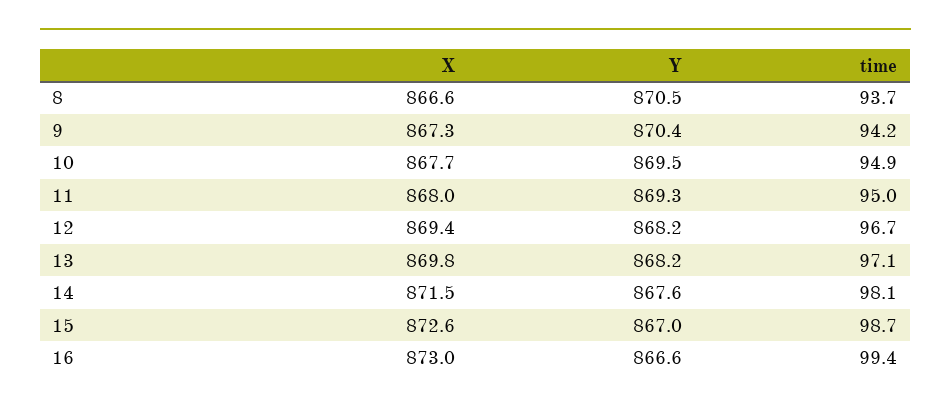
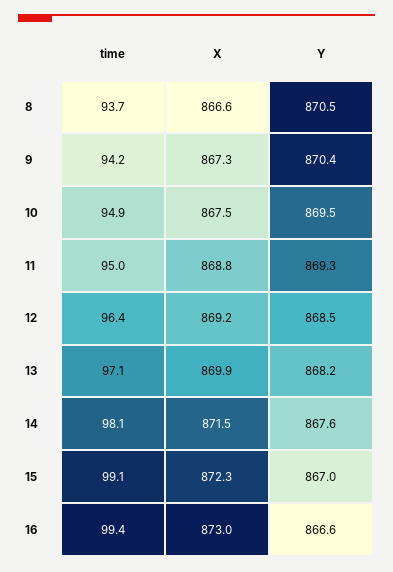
X, 10: 867.7 -> 867.5
X, 11: 868 -> 868.8
X, 12: 869.4 -> 869.2
Y, 12: 868.2 -> 868.5
time, 12: 96.7 -> 96.4
X, 13: 869.8 -> 869.9
X, 15: 872.6 -> 872.3
time, 15: 98.7 -> 99.1

